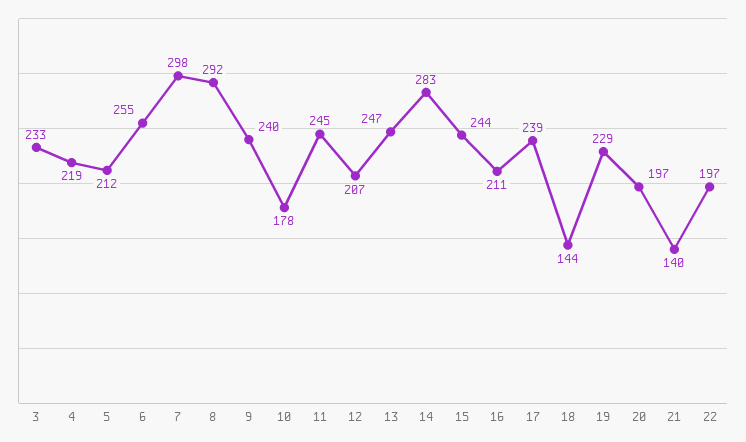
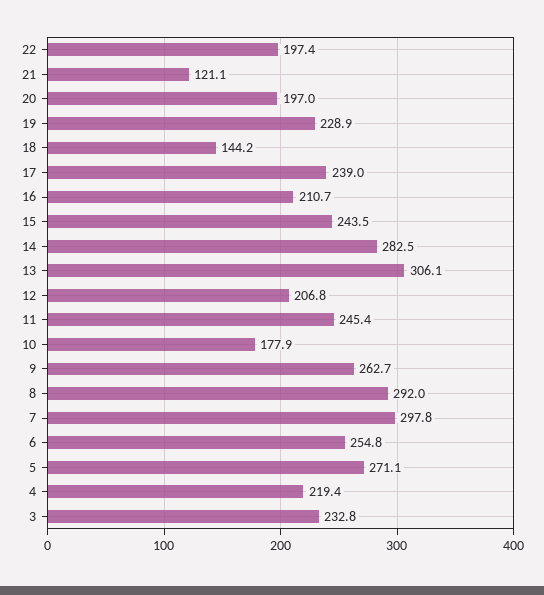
5: 212 -> 271.1
9: 240 -> 262.7
13: 247 -> 306.1
21: 140 -> 121.1

